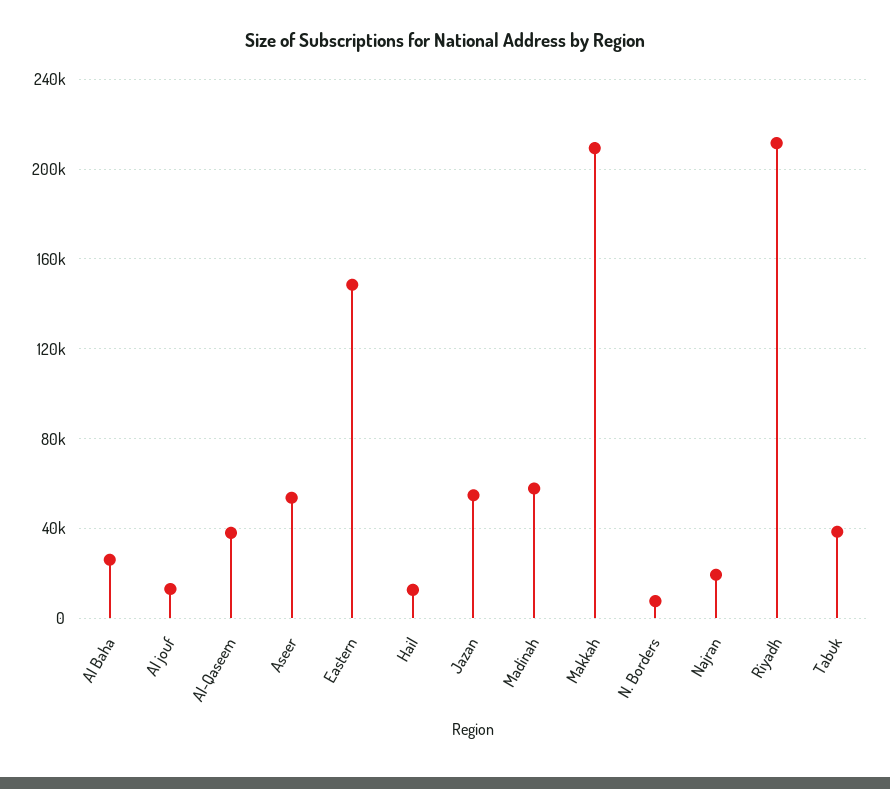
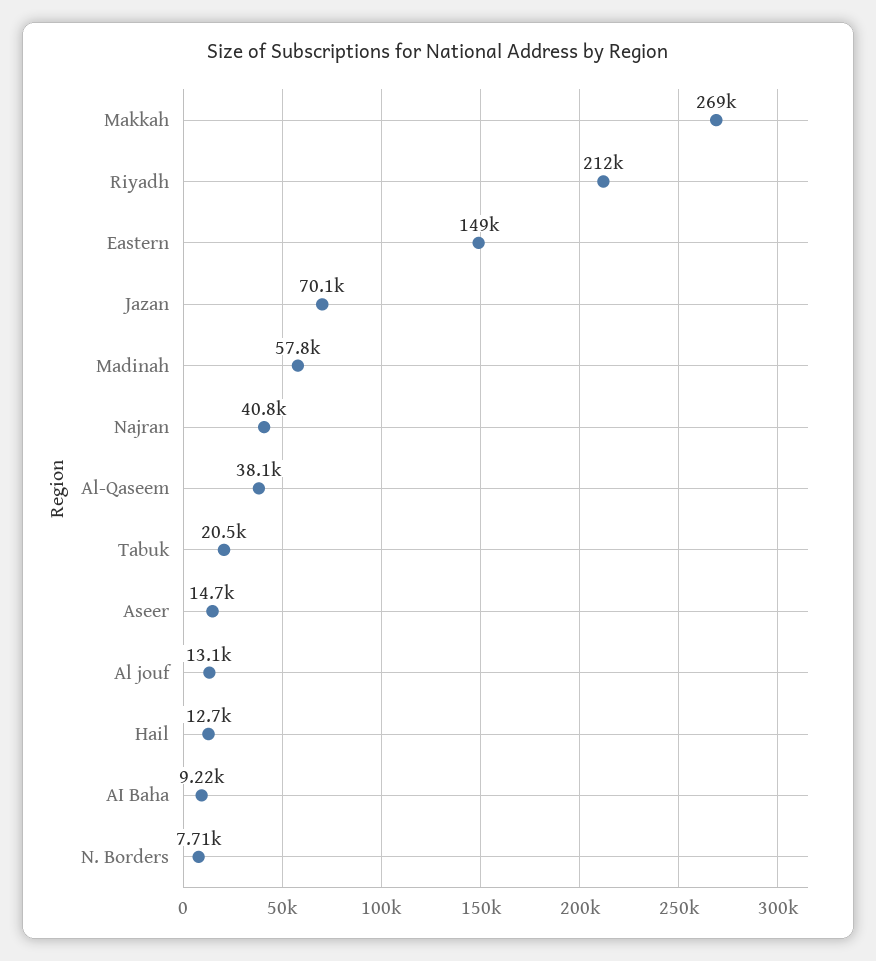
AI Baha: 25000 -> 9220
Aseer: 55000 -> 14700
Jazan: 55000 -> 70100
Makkah: 210000 -> 269000
Najran: 20000 -> 40800
Tabuk: 40000 -> 20500

